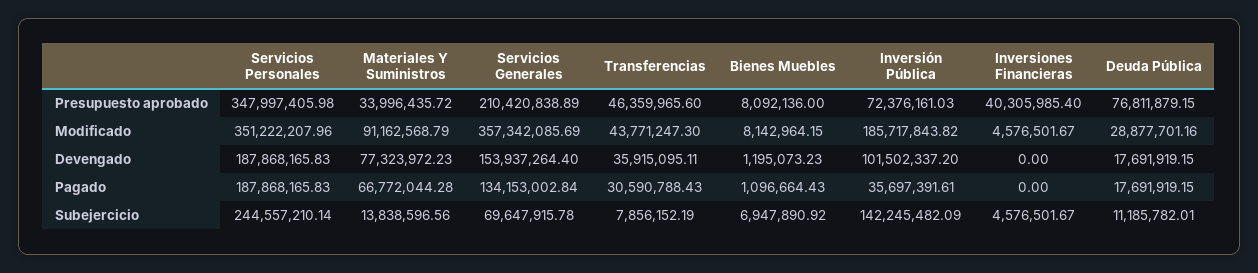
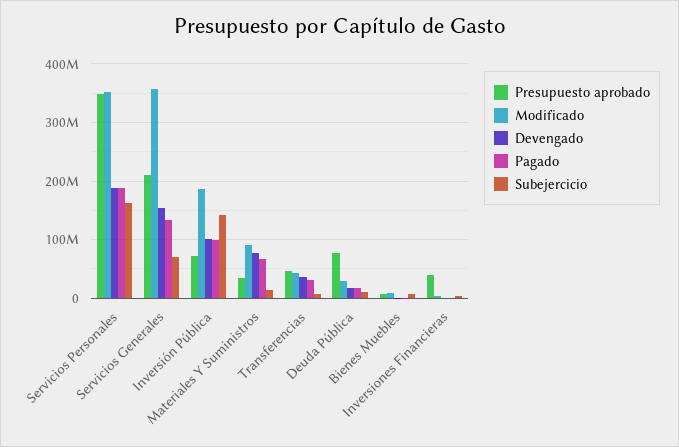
Pagado, Inversión Pública: 35697391.61 -> 100000000
Subejercicio, Servicios Personales: 244557210.14 -> 160000000

